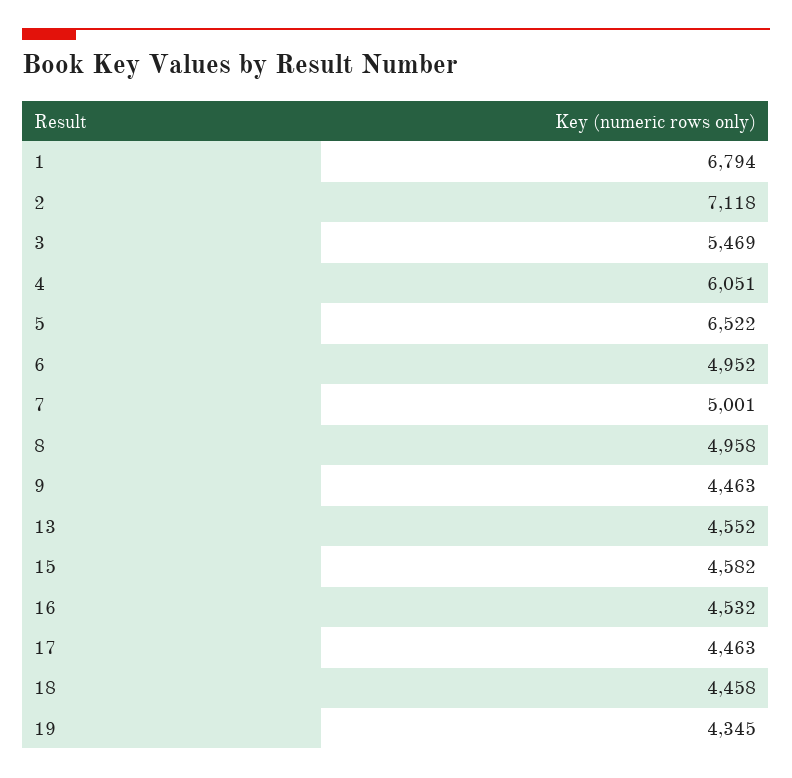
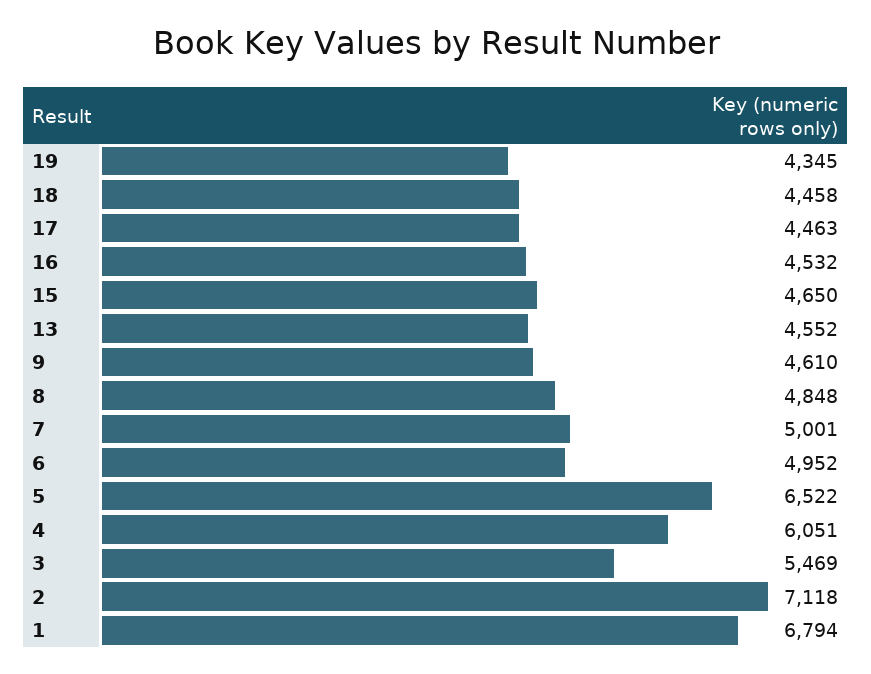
8: 4958 -> 4848
9: 4463 -> 4610
15: 4582 -> 4650

